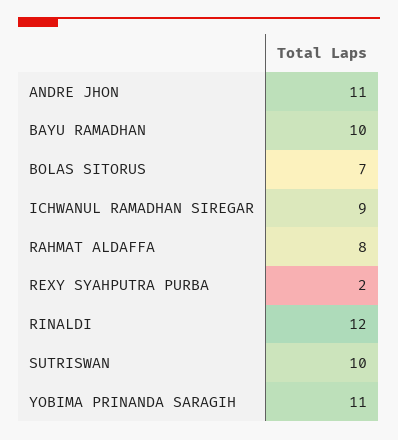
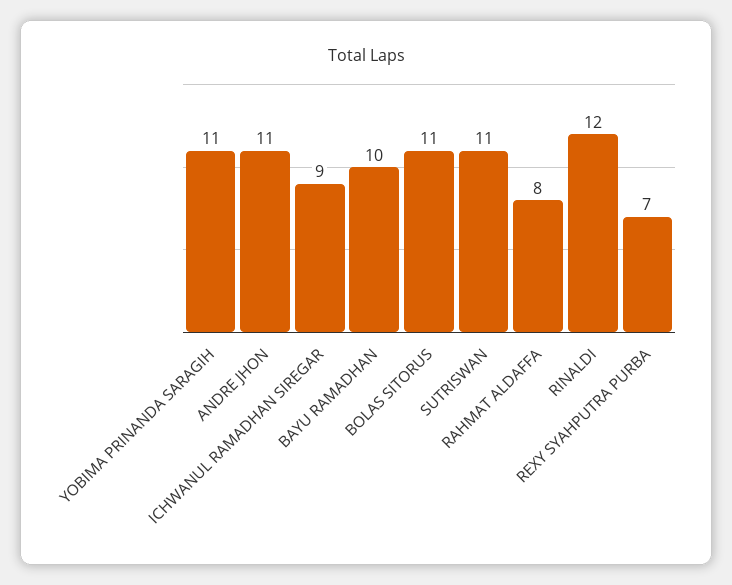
BOLAS SITORUS: 7 -> 11
REXY SYAHPUTRA PURBA: 2 -> 7
SUTRISWAN: 10 -> 11

